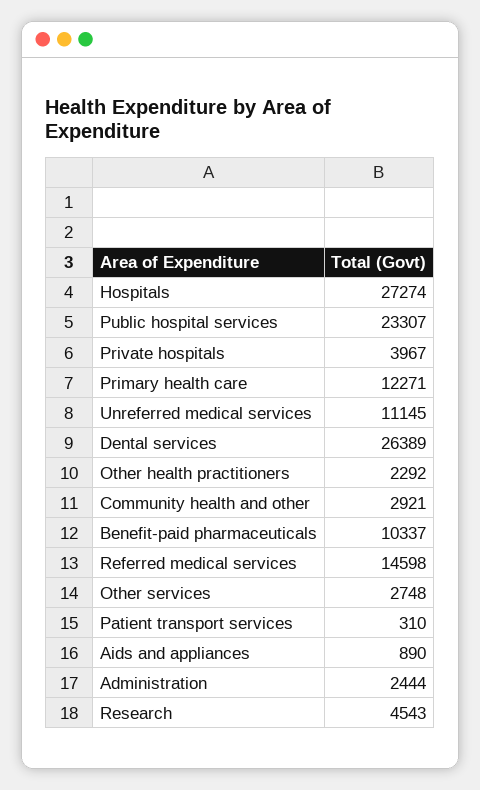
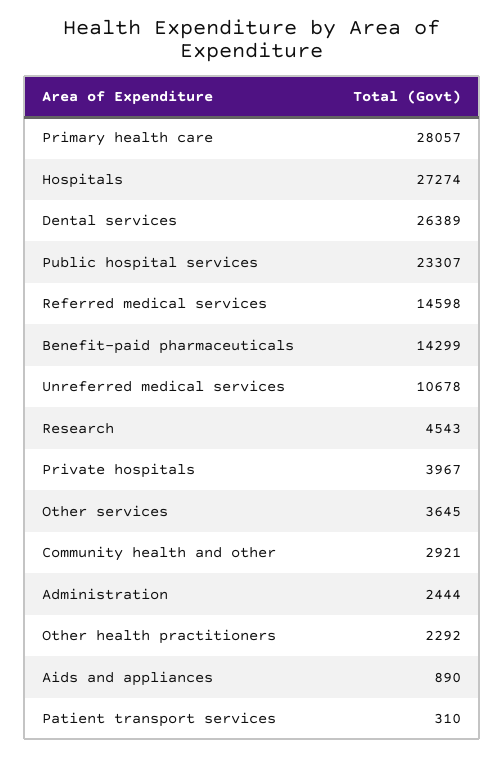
Primary health care: 12271 -> 28057
Unreferred medical services: 11145 -> 10678
Benefit-paid pharmaceuticals: 10337 -> 14299
Other services: 2748 -> 3645

